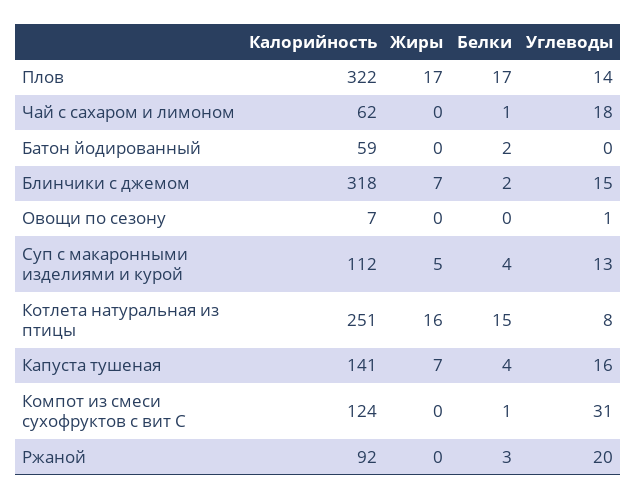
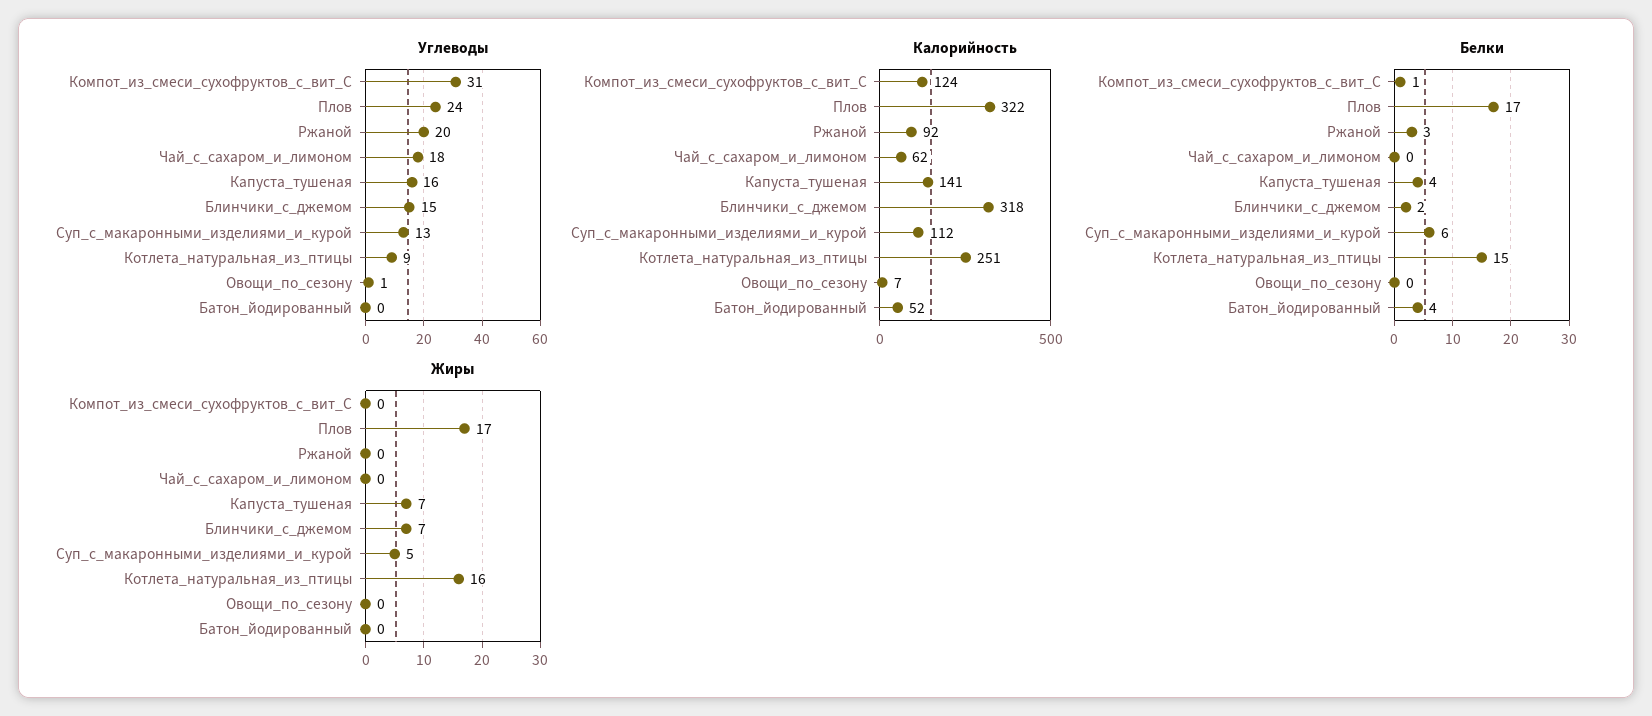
Углеводы, Плов: 14 -> 24
Белки, Чай с сахаром и лимоном: 1 -> 0
Калорийность, Батон йодированный: 59 -> 52
Белки, Батон йодированный: 2 -> 4
Белки, Суп с макаронными изделиями и курой: 4 -> 6
Углеводы, Котлета натуральная из птицы: 8 -> 9

